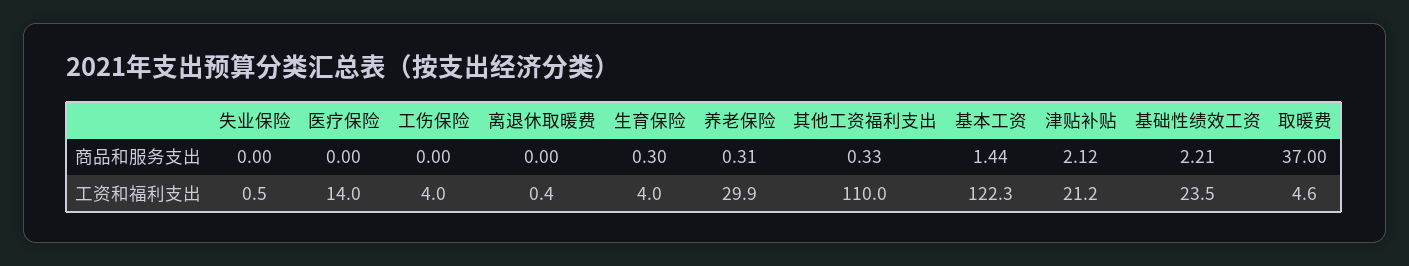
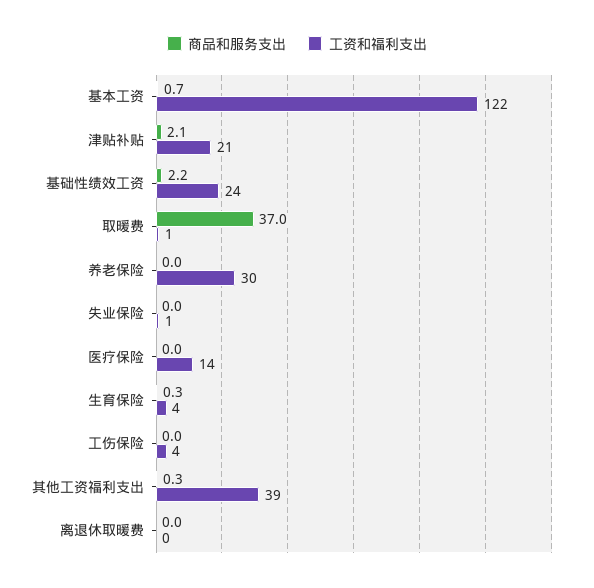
商品和服务支出, 养老保险: 0.31 -> 0
商品和服务支出, 基本工资: 1.44 -> 0.7
工资和福利支出, 其他工资福利支出: 110 -> 39
工资和福利支出, 取暖费: 4.6 -> 1

